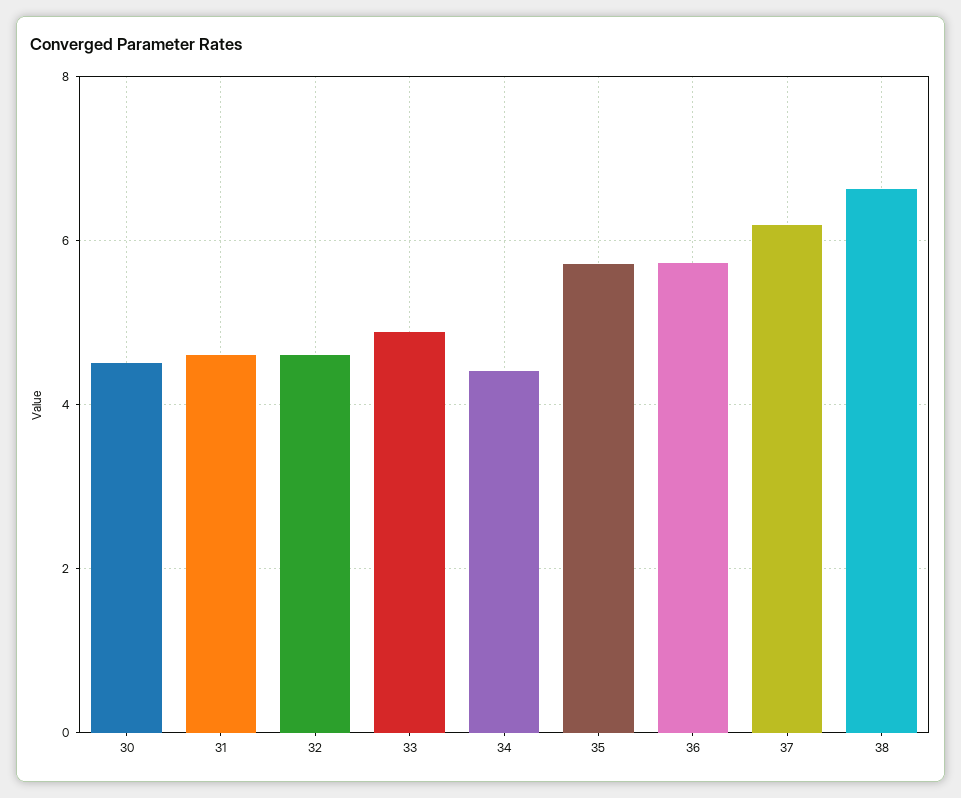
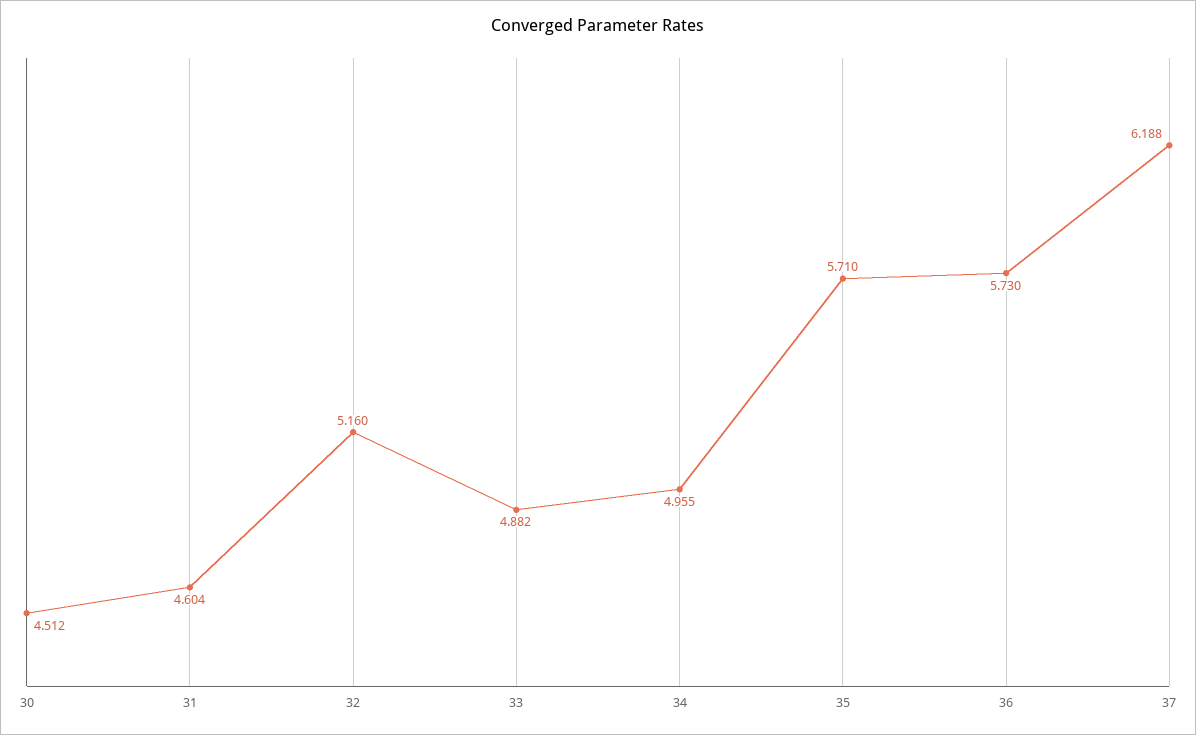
32: 4.6 -> 5.16
34: 4.4 -> 4.955
38: 6.6 -> none

